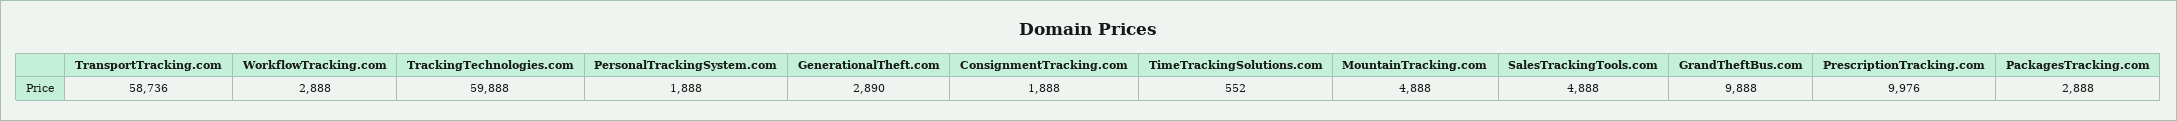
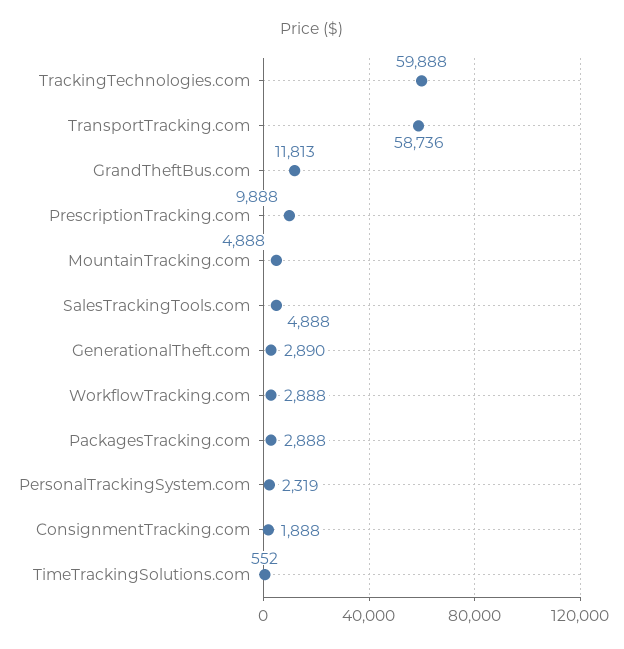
PersonalTrackingSystem.com: 1888 -> 2319
GrandTheftBus.com: 9888 -> 11813
PrescriptionTracking.com: 9976 -> 9888

